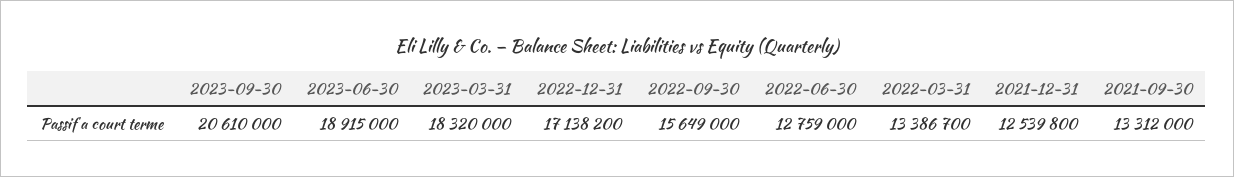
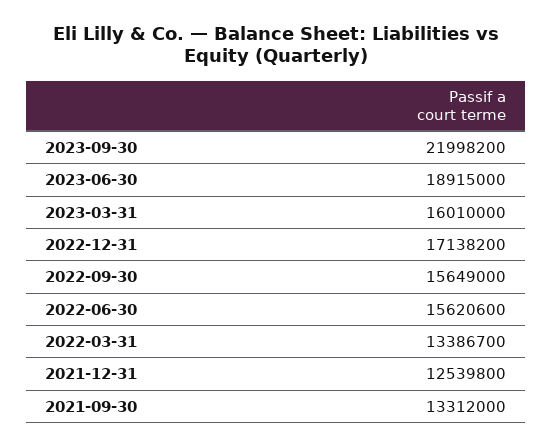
2023-09-30: 20610000 -> 21998200
2023-03-31: 18320000 -> 16010000
2022-06-30: 12759000 -> 15620600

